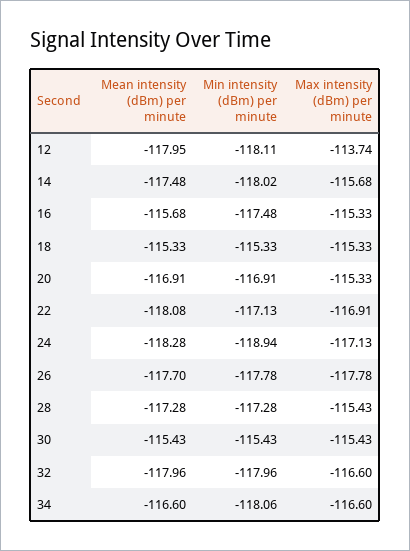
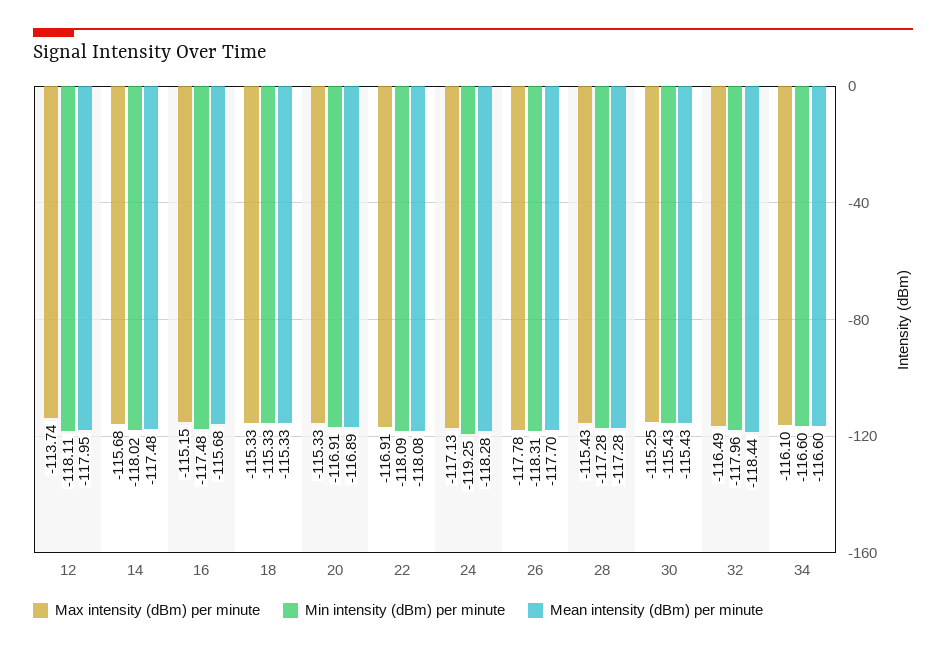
Max intensity (dBm) per minute, 16: -115.33 -> -115.15
Mean intensity (dBm) per minute, 20: -116.91 -> -116.89
Min intensity (dBm) per minute, 22: -117.13 -> -118.09
Min intensity (dBm) per minute, 24: -118.94 -> -119.25
Min intensity (dBm) per minute, 26: -117.78 -> -118.31
Max intensity (dBm) per minute, 30: -115.43 -> -115.25
Mean intensity (dBm) per minute, 32: -117.96 -> -118.44
Max intensity (dBm) per minute, 32: -116.6 -> -116.49
Min intensity (dBm) per minute, 34: -118.06 -> -116.6
Max intensity (dBm) per minute, 34: -116.6 -> -116.1

